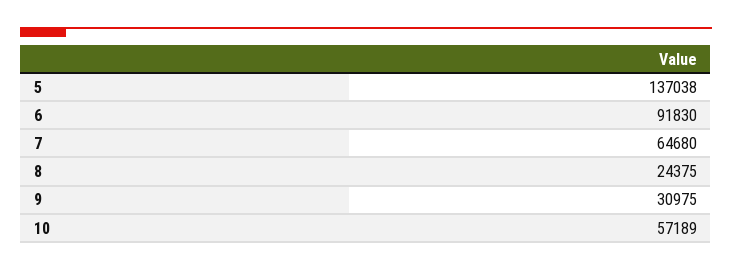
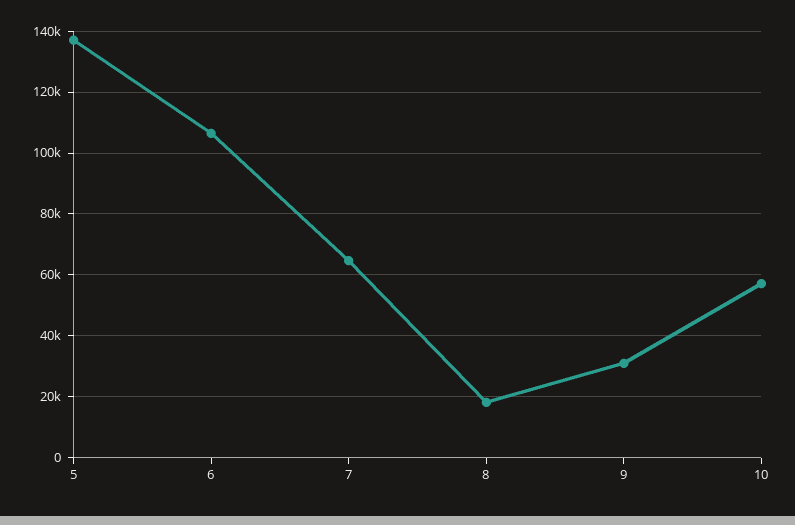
6: 91830 -> 106000
8: 24375 -> 18000

